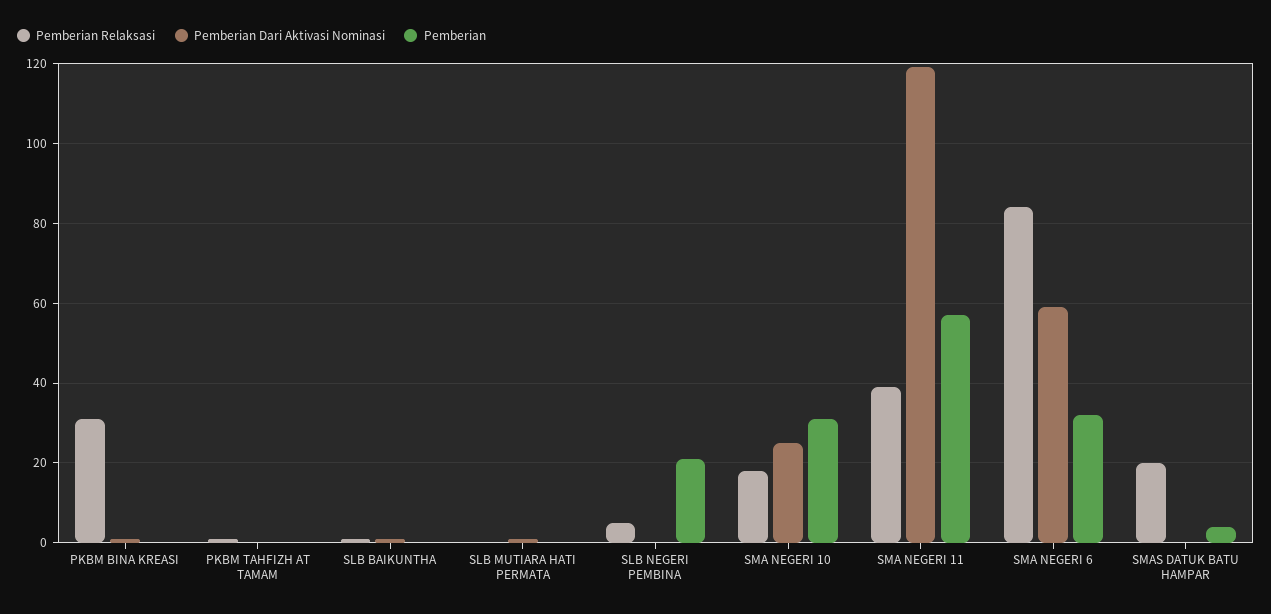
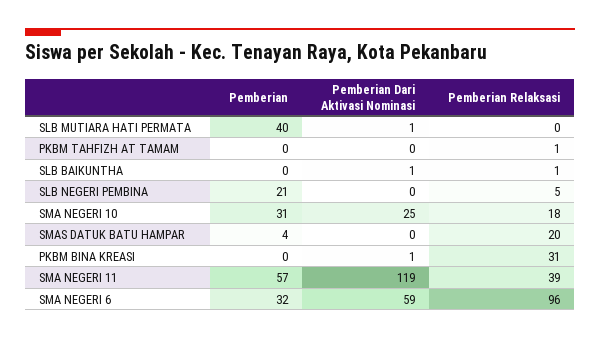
Pemberian, SLB MUTIARA HATI PERMATA: 0 -> 40
Pemberian Relaksasi, SMA NEGERI 6: 85 -> 96

